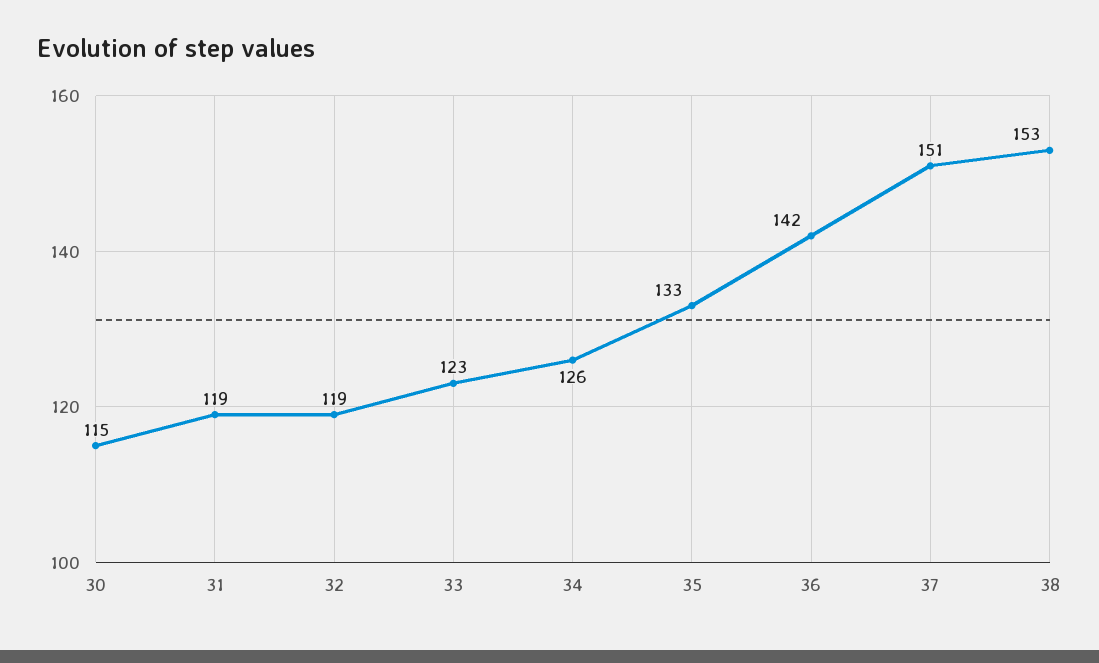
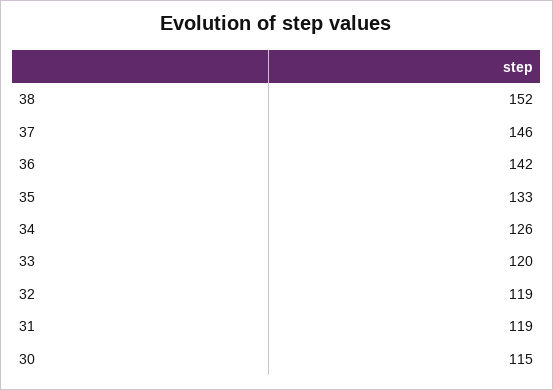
33: 123 -> 120
37: 151 -> 146
38: 153 -> 152

